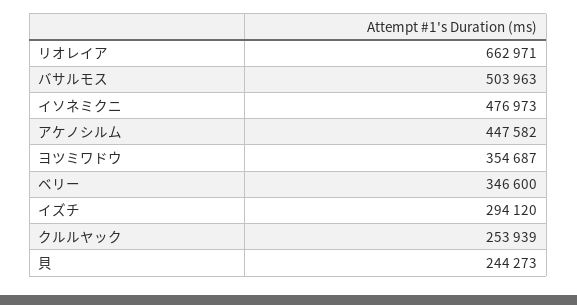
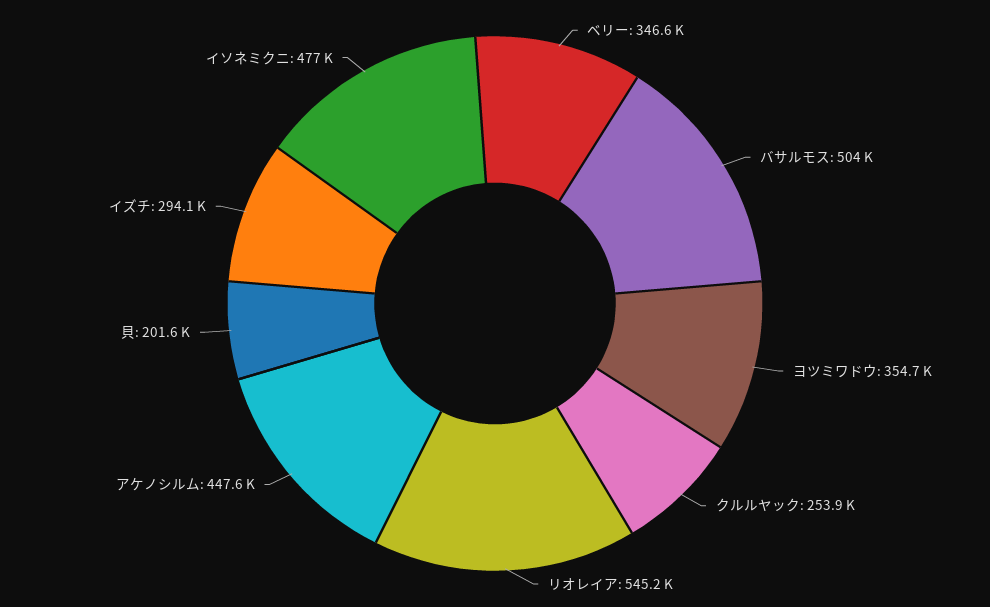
リオレイア: 662971 -> 545200
貝: 244273 -> 201600

